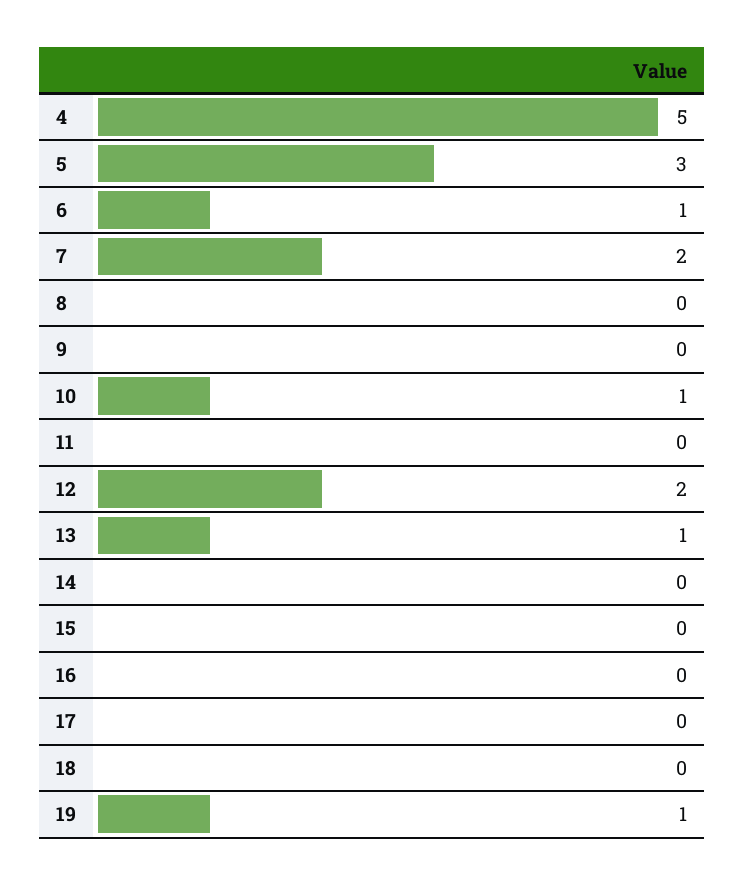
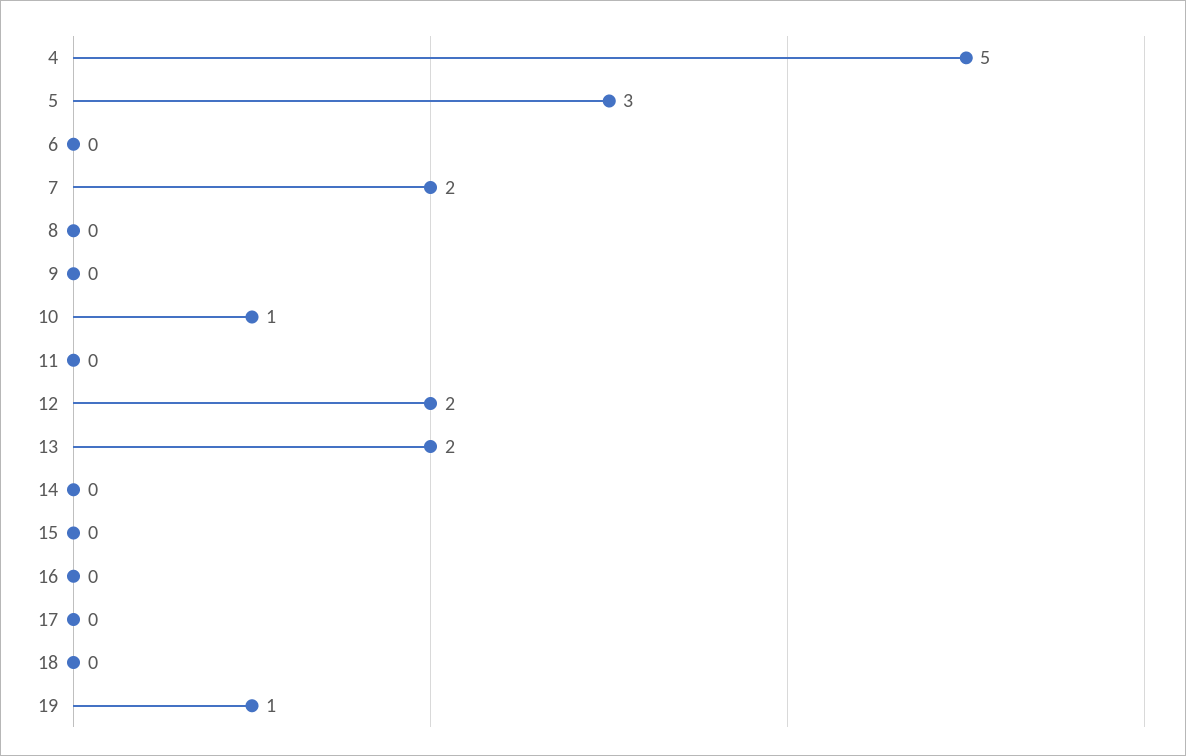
6: 1 -> 0
13: 1 -> 2

